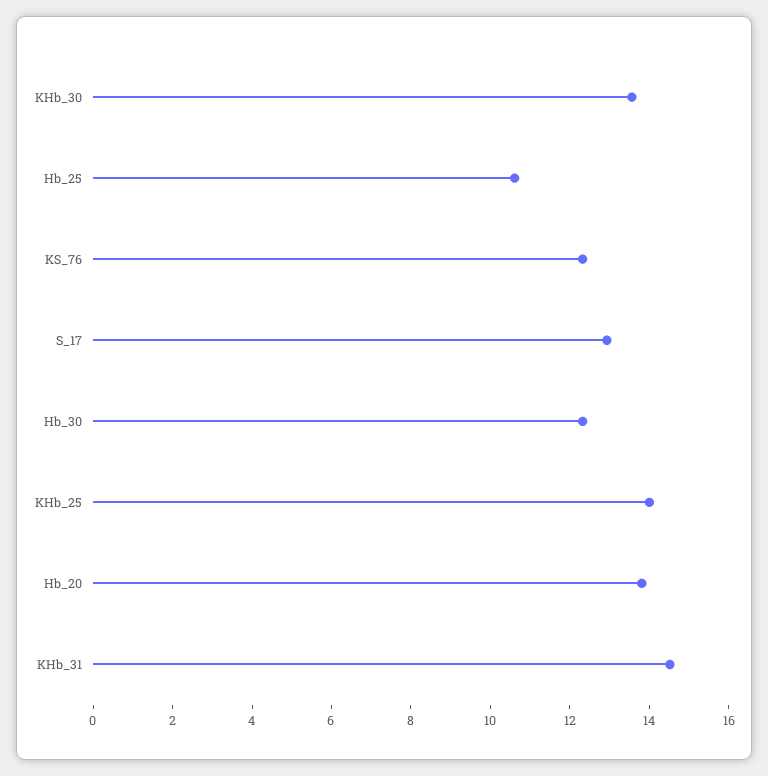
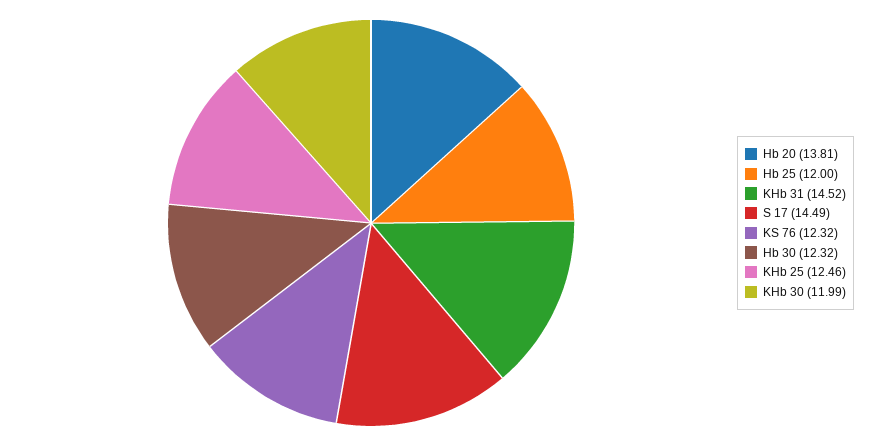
KHb_30: 13.5 -> 11.99
Hb_25: 10.5 -> 12
S_17: 13 -> 14.49
KHb_25: 14 -> 12.46

